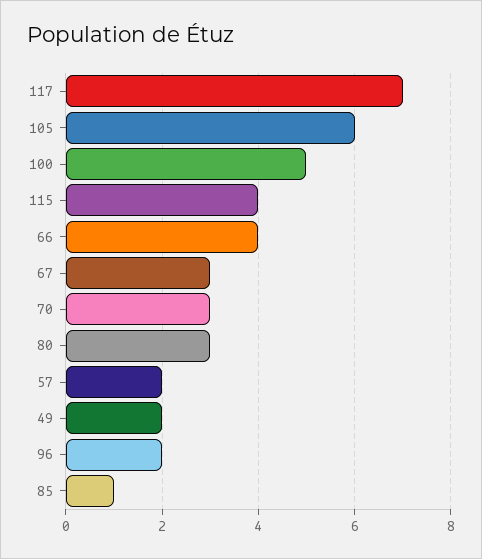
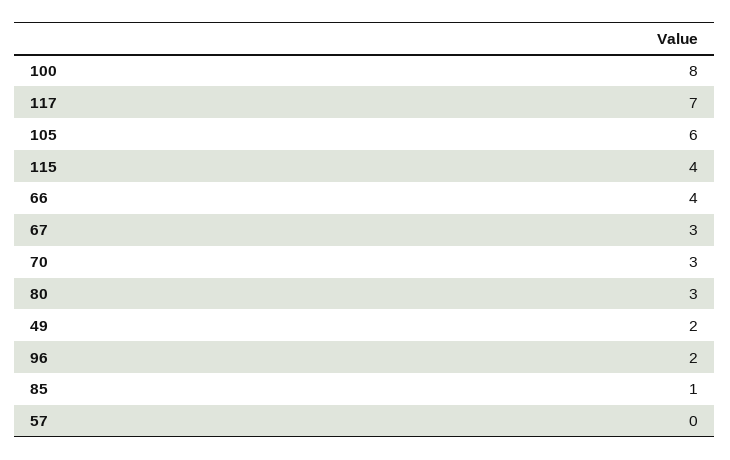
100: 5 -> 8
57: 2 -> 0

